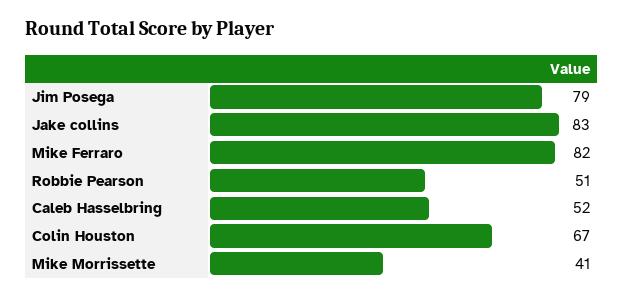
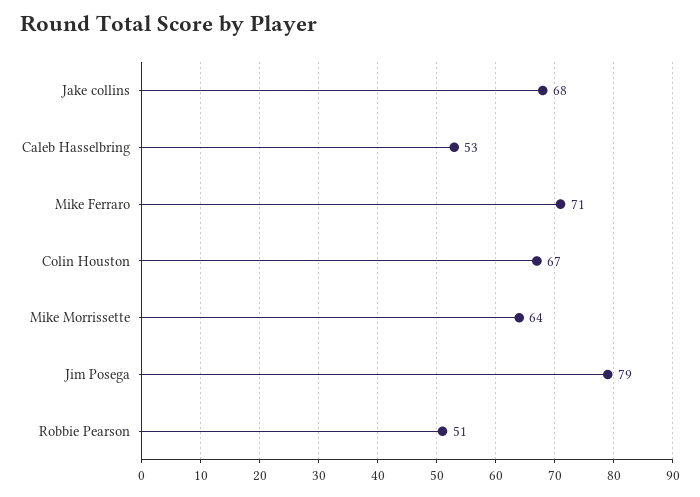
Jake collins: 83 -> 68
Mike Ferraro: 82 -> 71
Caleb Hasselbring: 52 -> 53
Mike Morrissette: 41 -> 64

